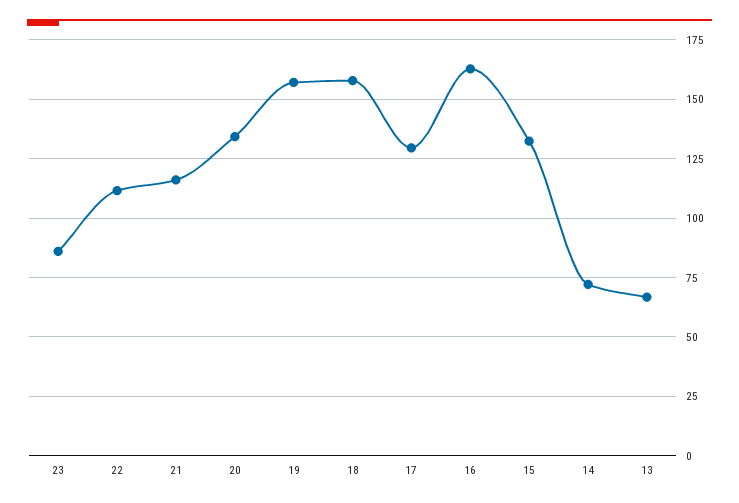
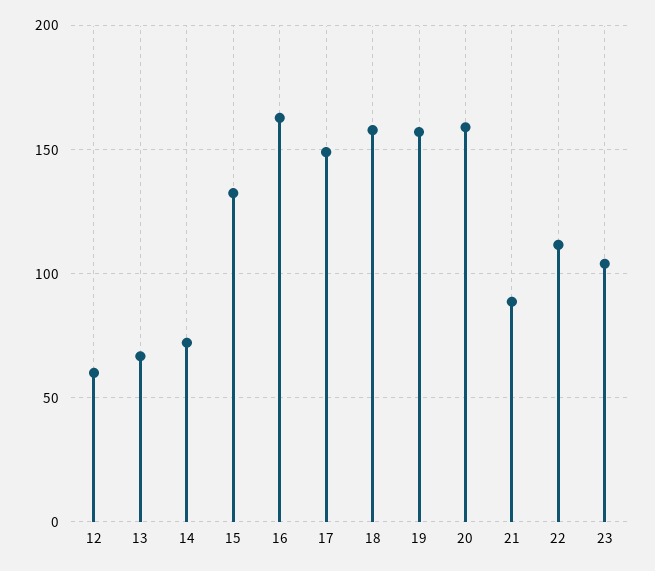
23: 85 -> 105
21: 115 -> 90
20: 135 -> 160
17: 130 -> 150
12: none -> 60

